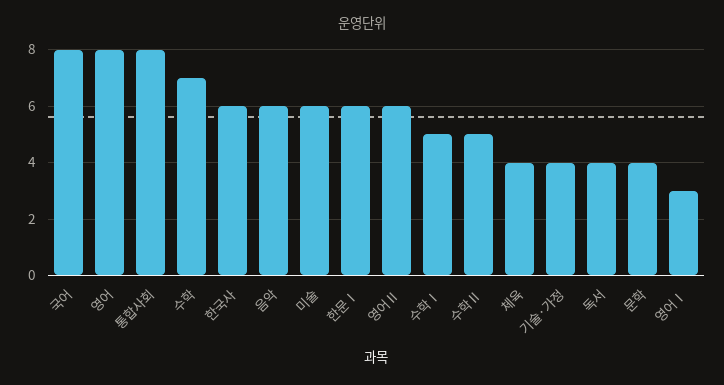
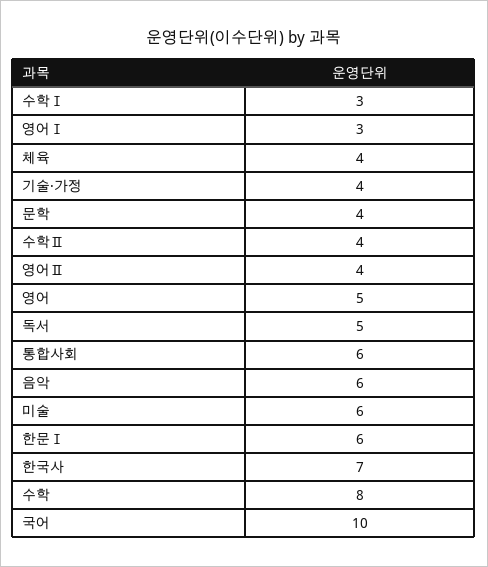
국어: 8 -> 10
영어: 8 -> 5
통합사회: 8 -> 6
수학: 7 -> 8
한국사: 6 -> 7
영어Ⅱ: 6 -> 4
수학Ⅰ: 5 -> 3
수학Ⅱ: 5 -> 4
독서: 4 -> 5

